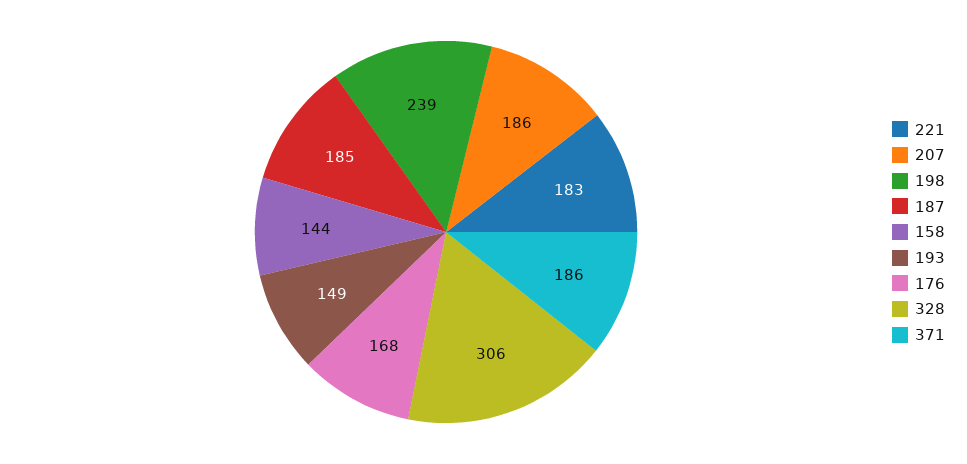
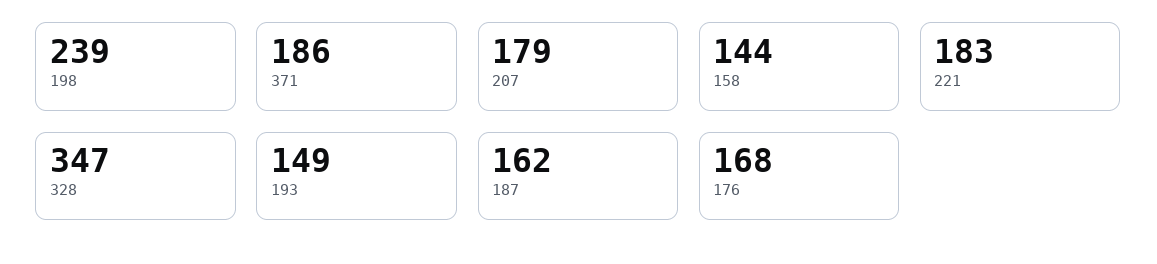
207: 186 -> 179
187: 185 -> 162
328: 306 -> 347

